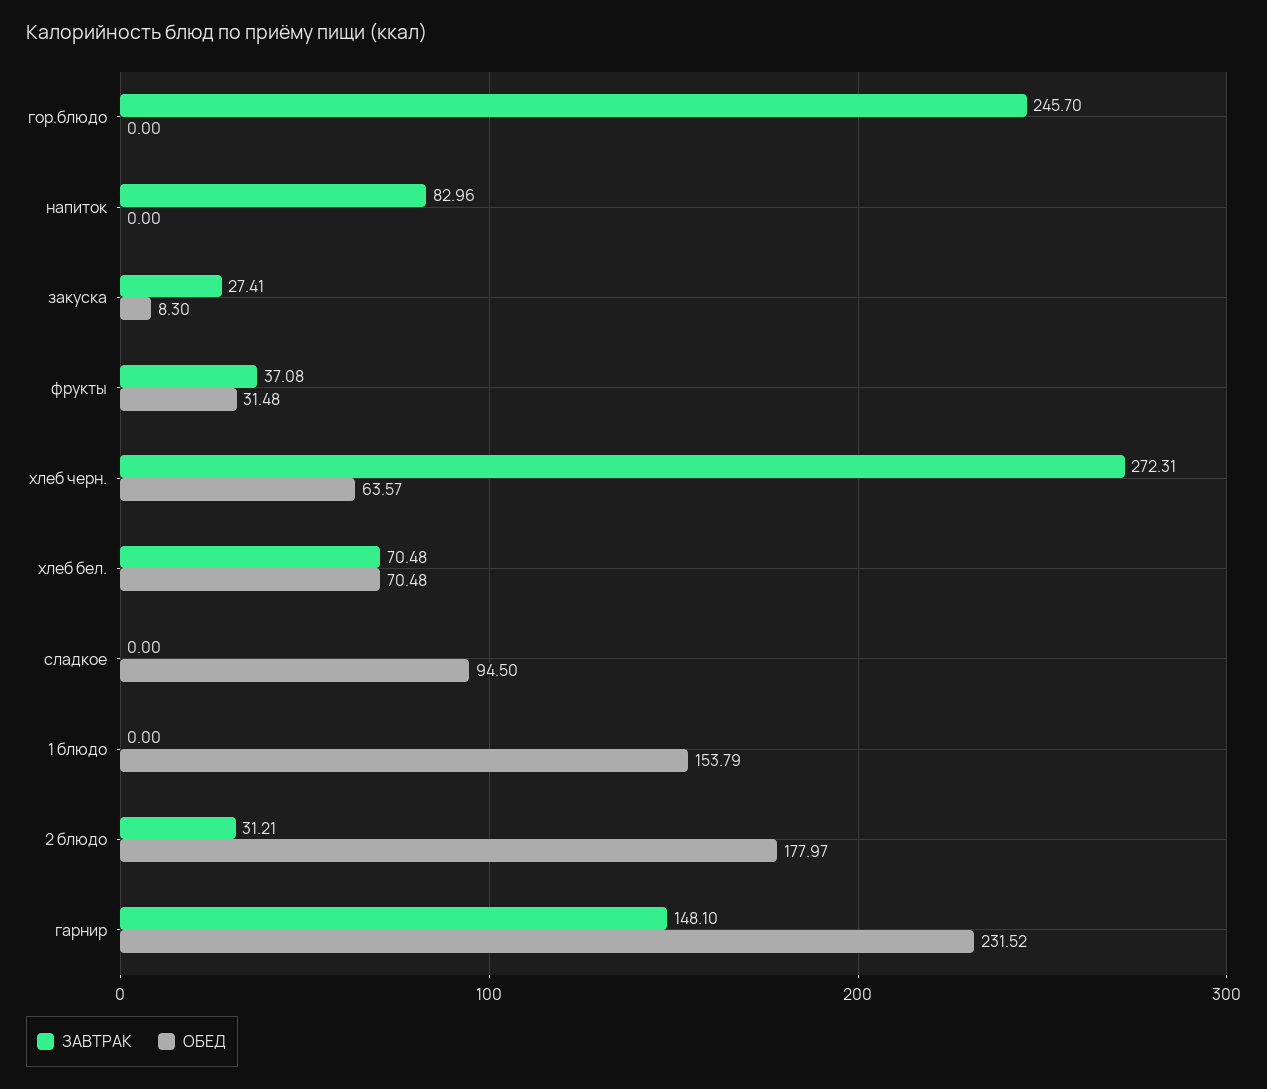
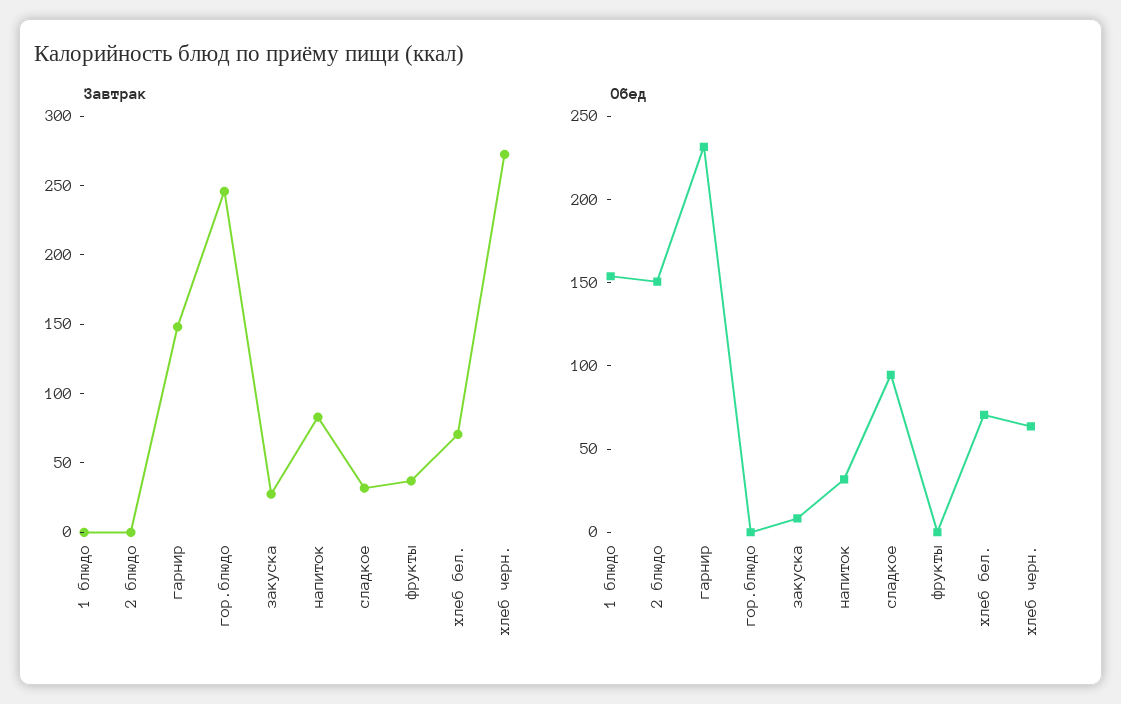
ОБЕД, напиток: 0 -> 30
ОБЕД, фрукты: 31.48 -> 0
ЗАВТРАК, сладкое: 0 -> 30
ЗАВТРАК, 2 блюдо: 31.21 -> 0
ОБЕД, 2 блюдо: 177.97 -> 150

